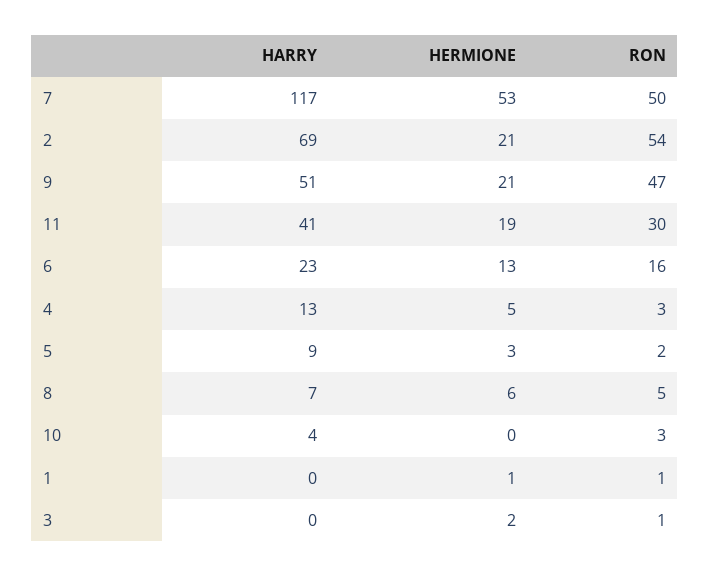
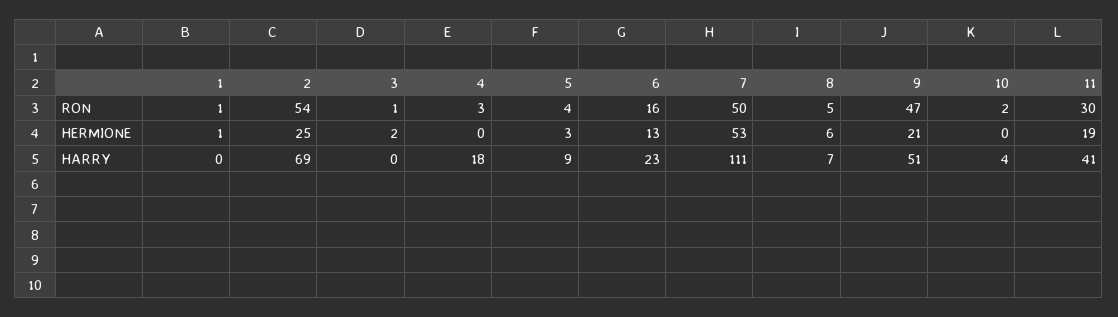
HARRY, 7: 117 -> 111
HERMIONE, 2: 21 -> 25
HARRY, 4: 13 -> 18
HERMIONE, 4: 5 -> 0
RON, 5: 2 -> 4
RON, 10: 3 -> 2

